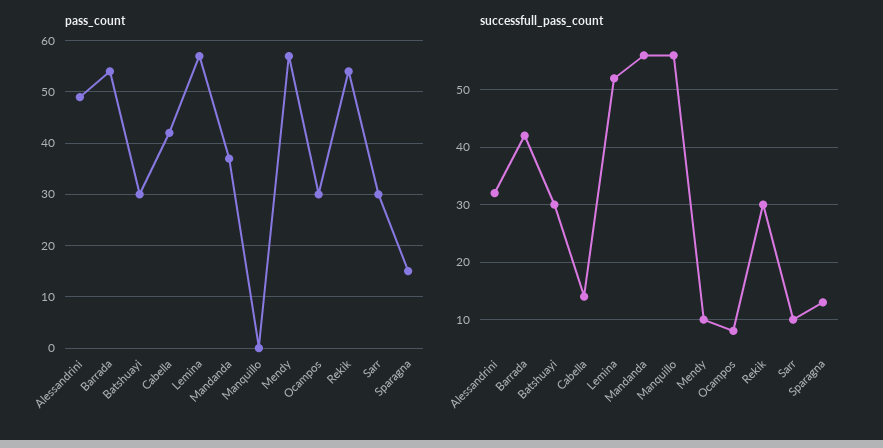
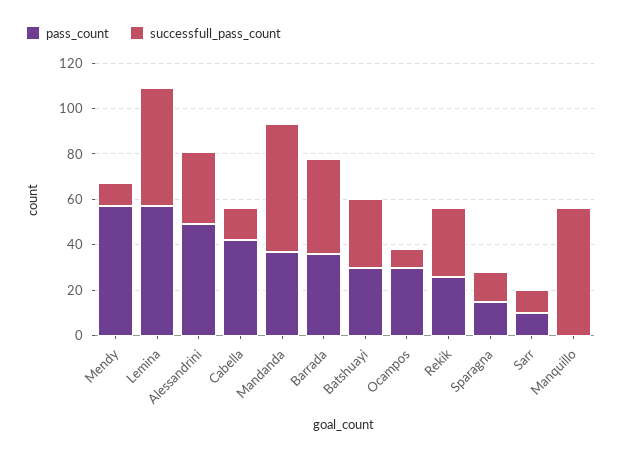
pass_count, Barrada: 55 -> 35
pass_count, Rekik: 55 -> 25
pass_count, Sarr: 30 -> 10

